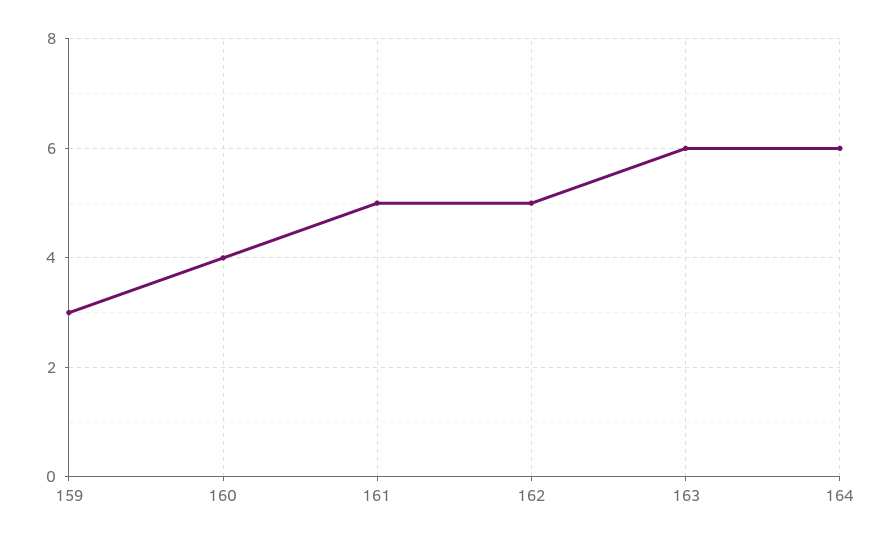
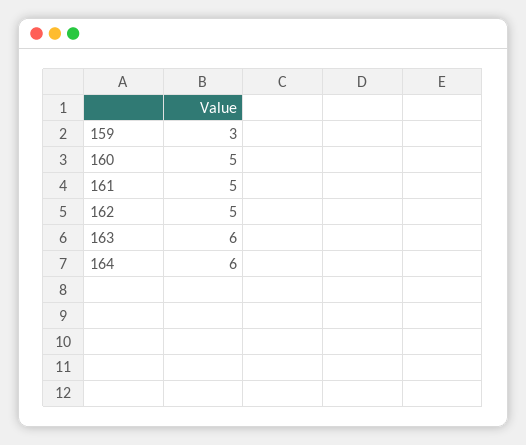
160: 4 -> 5

